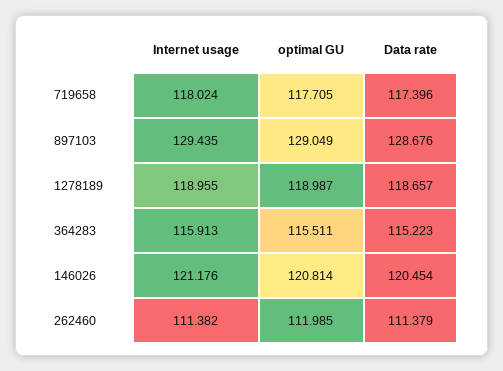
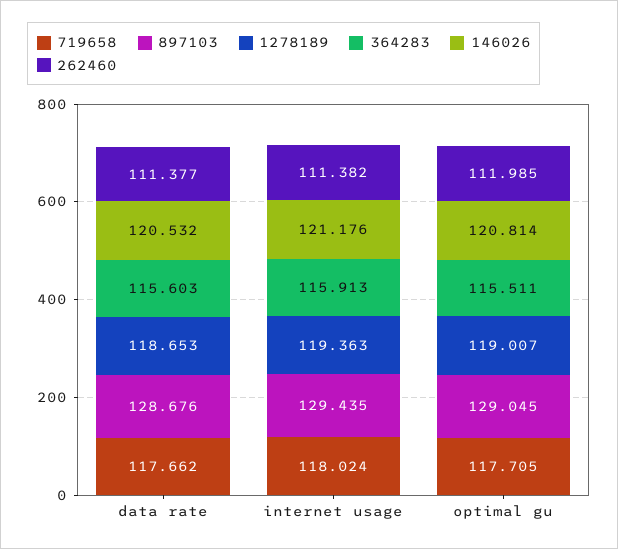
719658, Data rate: 117.396 -> 117.662
897103, optimal GU: 129.049 -> 129.045
1278189, Internet usage: 118.955 -> 119.363
1278189, optimal GU: 118.987 -> 119.007
1278189, Data rate: 118.657 -> 118.653
364283, Data rate: 115.223 -> 115.603
146026, Data rate: 120.454 -> 120.532
262460, Data rate: 111.379 -> 111.377

